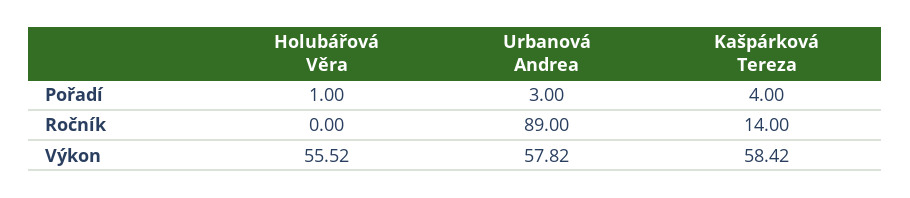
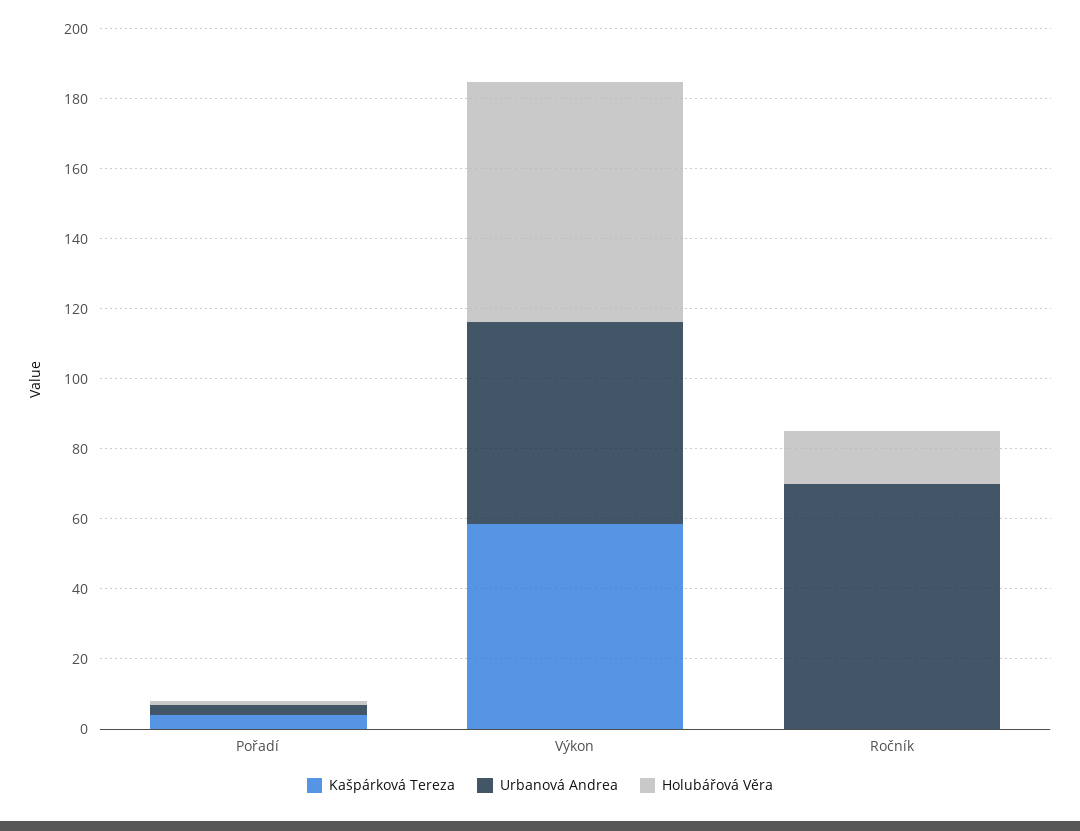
Holubářová Věra, Ročník: 0 -> 15
Urbanová Andrea, Ročník: 89 -> 70
Kašpárková Tereza, Ročník: 14 -> 0
Holubářová Věra, Výkon: 55.52 -> 70

